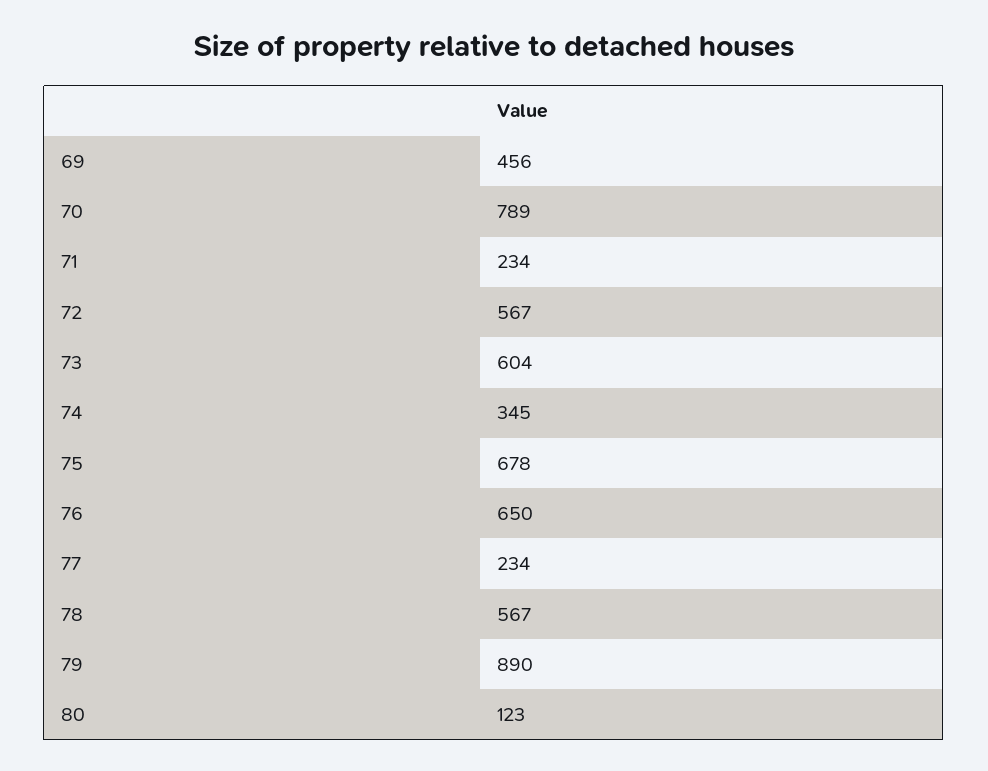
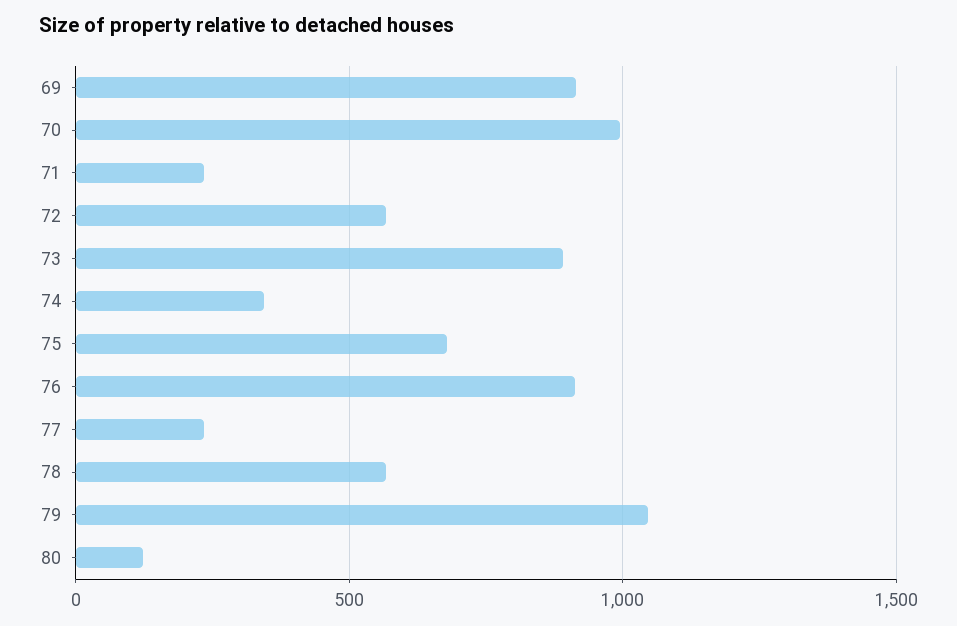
69: 456 -> 900
70: 789 -> 1000
73: 604 -> 900
76: 650 -> 900
79: 890 -> 1050

